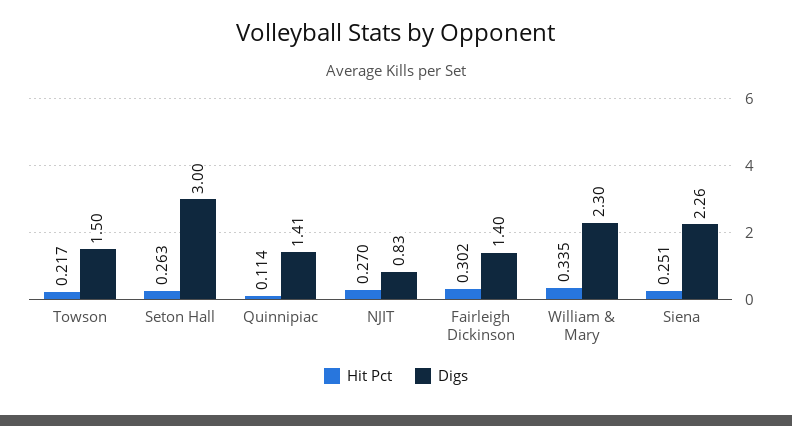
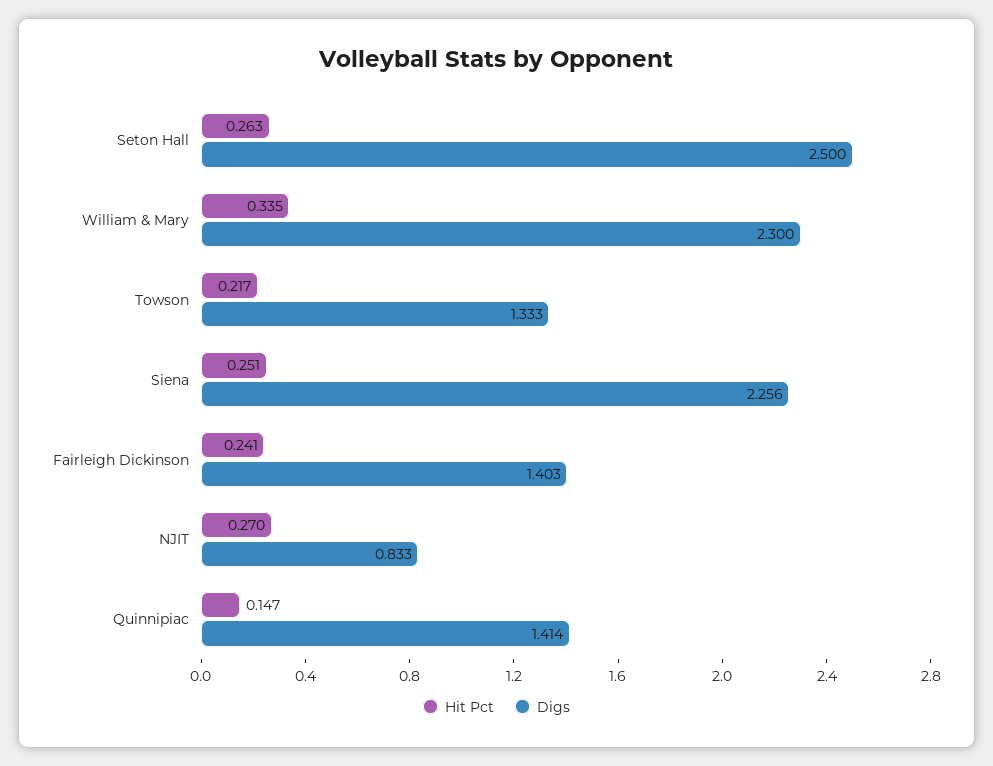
Digs, Towson: 1.5 -> 1.333
Digs, Seton Hall: 3 -> 2.5
Hit Pct, Quinnipiac: 0.114 -> 0.147
Hit Pct, Fairleigh Dickinson: 0.302 -> 0.241

